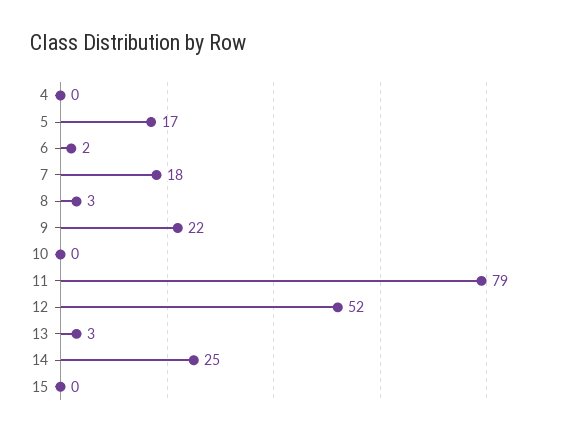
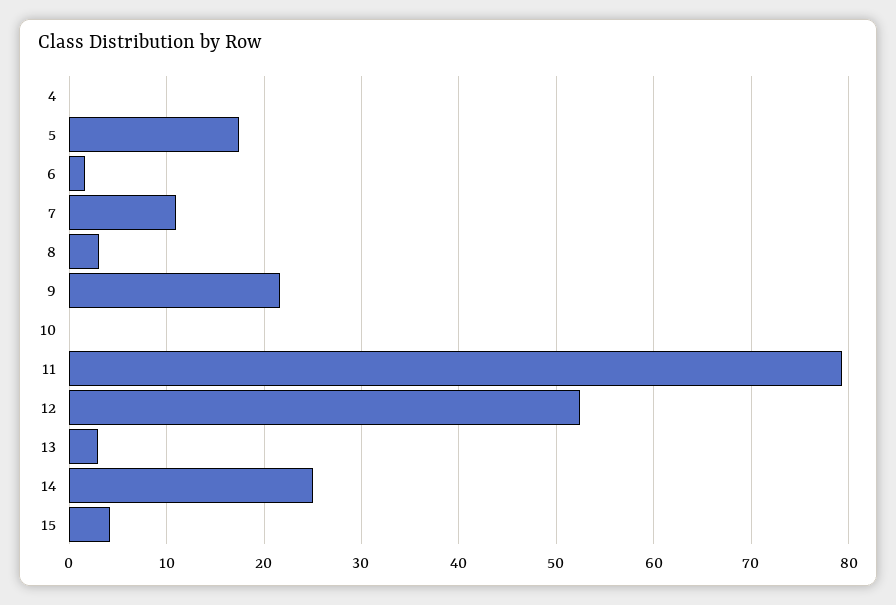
7: 18 -> 11
15: 0 -> 4

